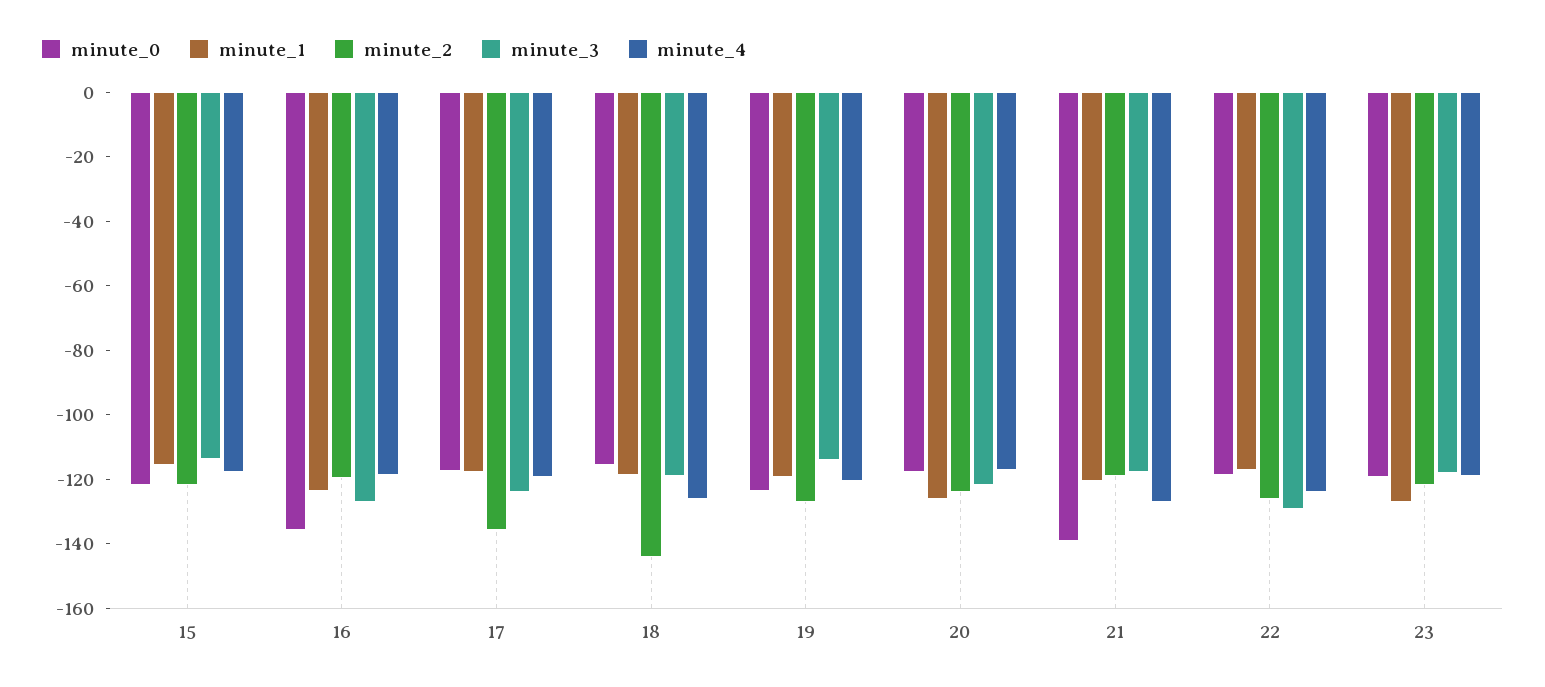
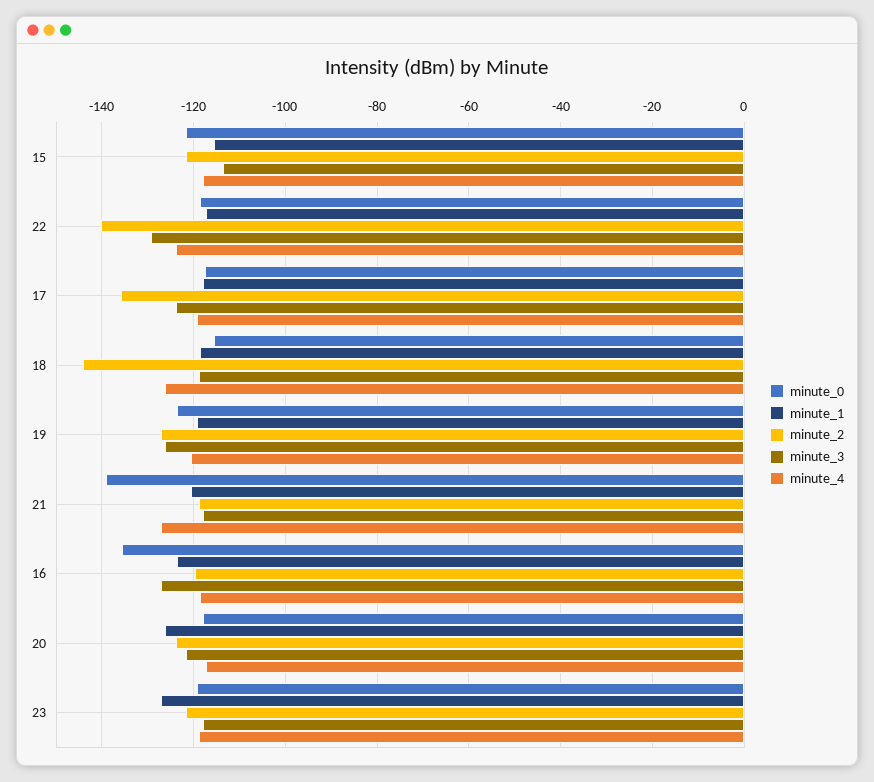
minute_3, 19: -115 -> -126
minute_2, 22: -125 -> -140

